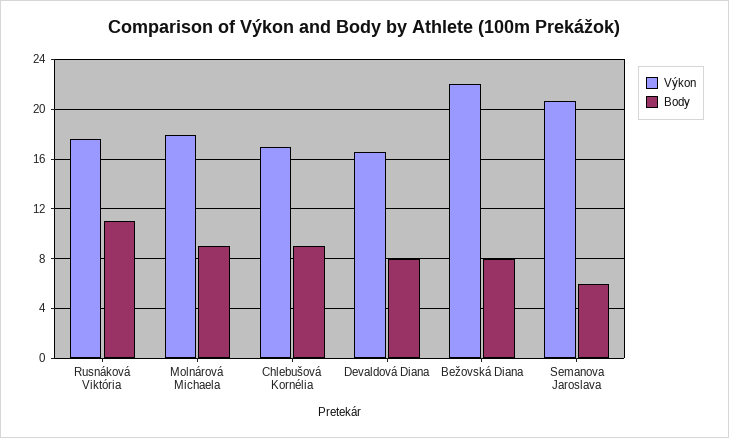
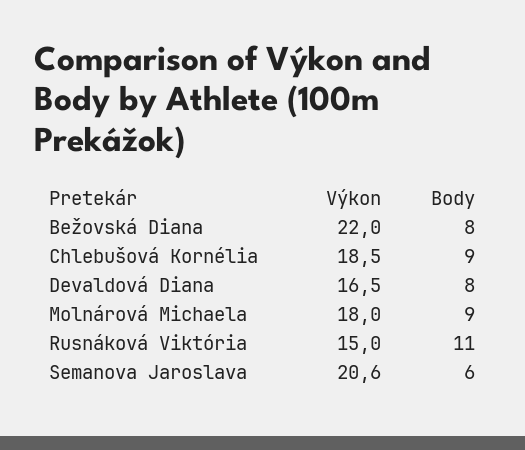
Výkon, Rusnáková Viktória: 17.5 -> 15
Výkon, Chlebušová Kornélia: 17 -> 18.5

